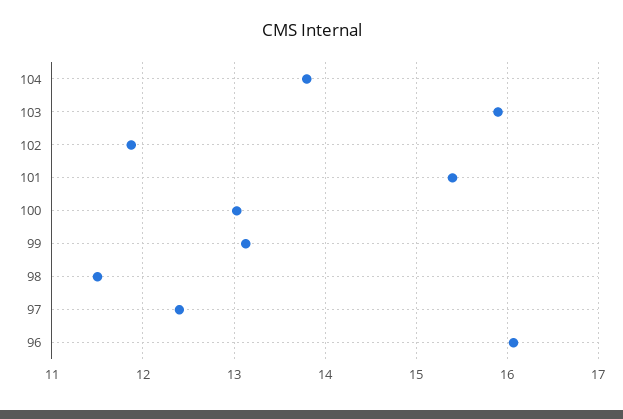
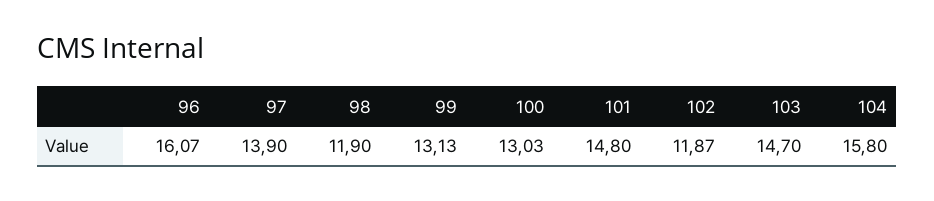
104: 13.8 -> 15.8
103: 15.9 -> 14.7
101: 15.4 -> 14.8
98: 11.5 -> 11.9
97: 12.4 -> 13.9

